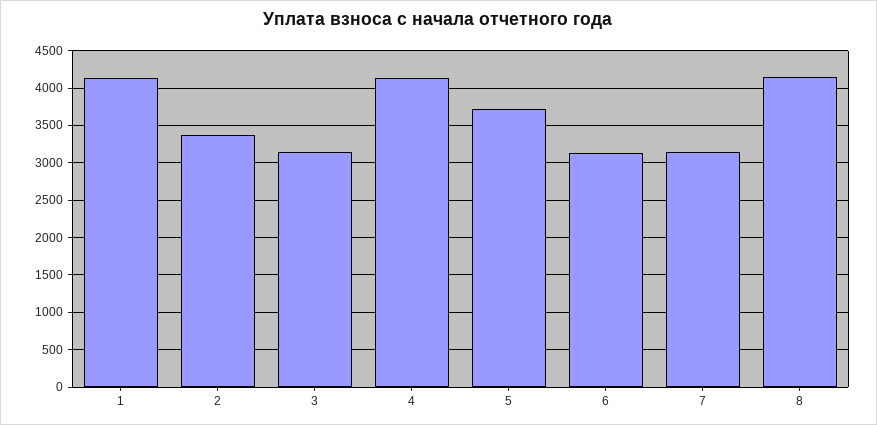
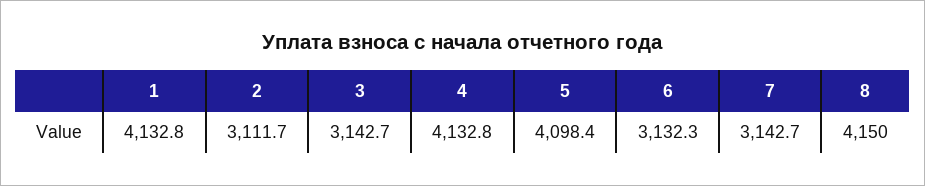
2: 3400 -> 3111.7
5: 3700 -> 4098.4

